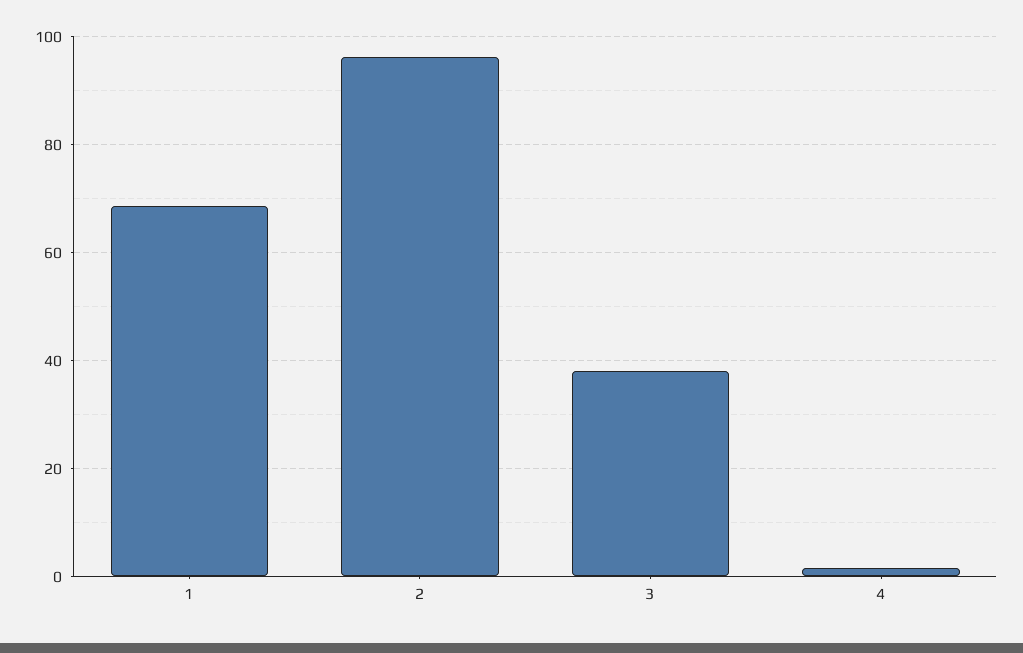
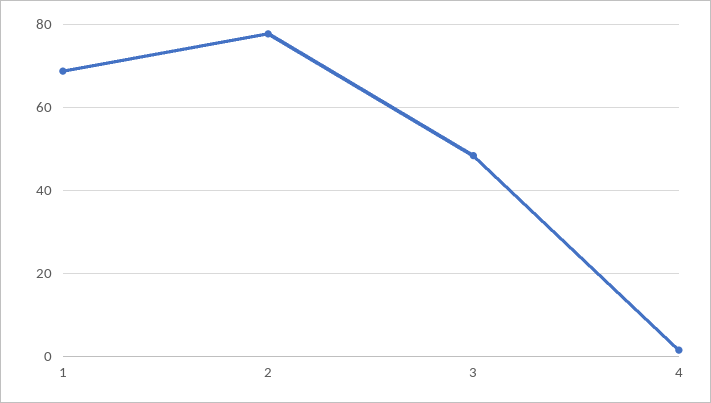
2: 96 -> 78
3: 38 -> 48

